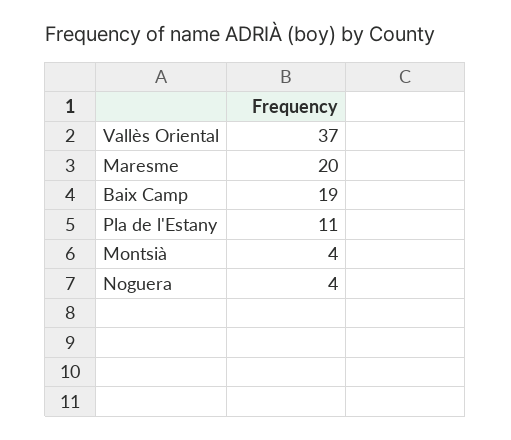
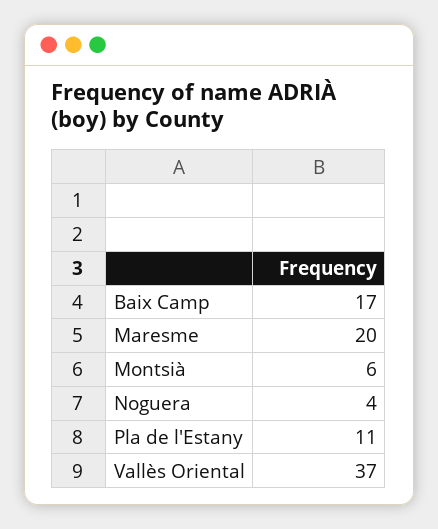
Baix Camp: 19 -> 17
Montsià: 4 -> 6

